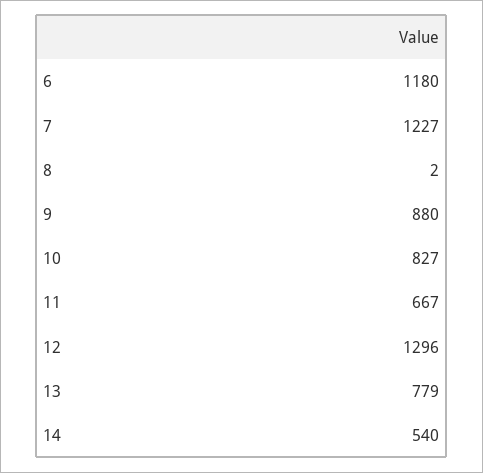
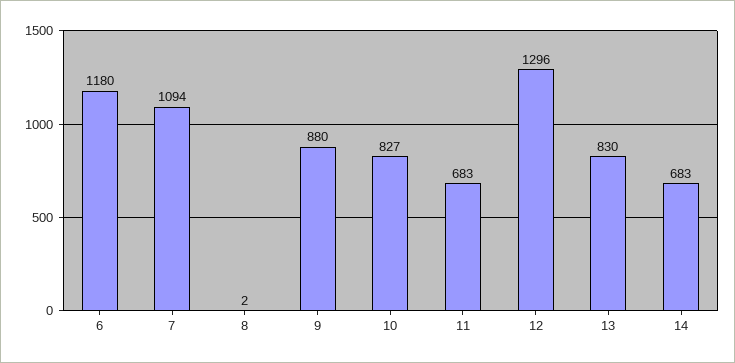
7: 1227 -> 1094
11: 667 -> 683
13: 779 -> 830
14: 540 -> 683

